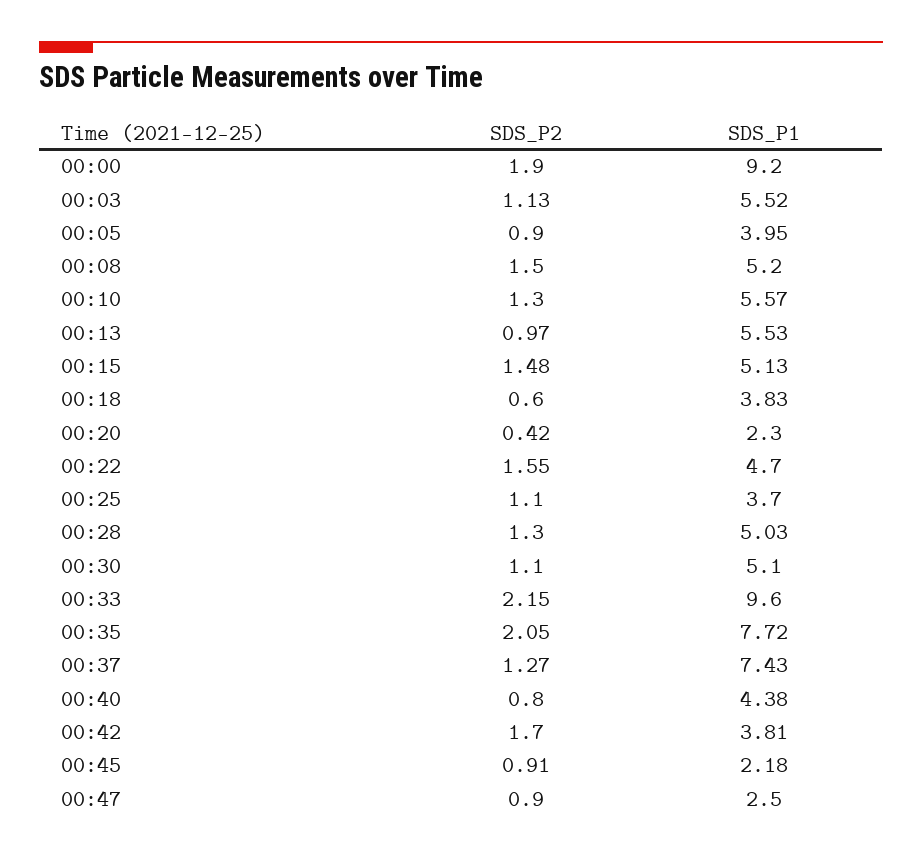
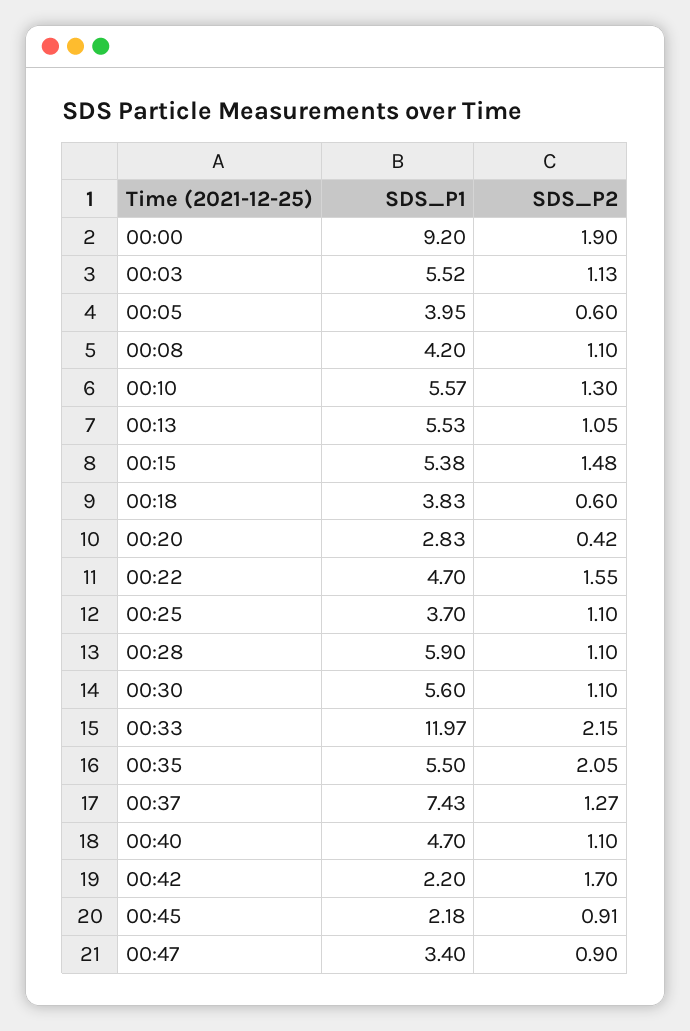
SDS_P2, 00:05: 0.9 -> 0.6
SDS_P2, 00:08: 1.5 -> 1.1
SDS_P1, 00:08: 5.2 -> 4.2
SDS_P2, 00:13: 0.97 -> 1.05
SDS_P1, 00:15: 5.13 -> 5.38
SDS_P1, 00:20: 2.3 -> 2.83
SDS_P2, 00:28: 1.3 -> 1.1
SDS_P1, 00:28: 5.03 -> 5.9
SDS_P1, 00:30: 5.1 -> 5.6
SDS_P1, 00:33: 9.6 -> 11.97
SDS_P1, 00:35: 7.72 -> 5.5
SDS_P2, 00:40: 0.8 -> 1.1
SDS_P1, 00:40: 4.38 -> 4.7
SDS_P1, 00:42: 3.81 -> 2.2
SDS_P1, 00:47: 2.5 -> 3.4

